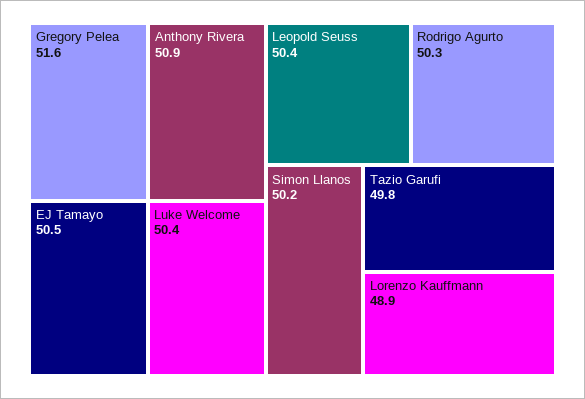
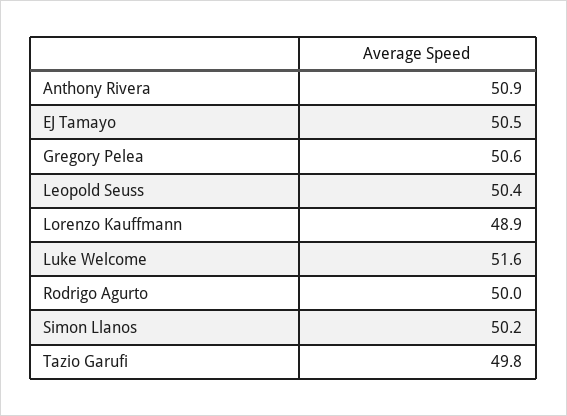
Gregory Pelea: 51.6 -> 50.6
Luke Welcome: 50.4 -> 51.6
Rodrigo Agurto: 50.3 -> 50

